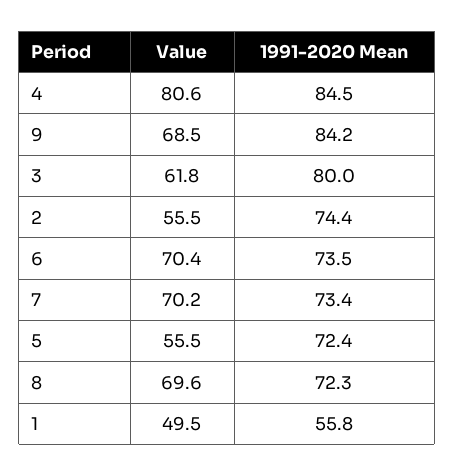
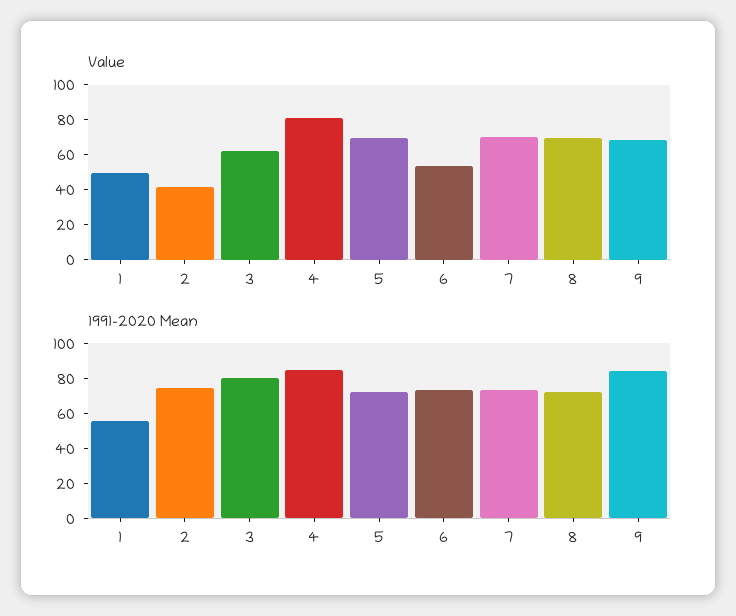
Value, 2: 55.5 -> 40
Value, 6: 70.4 -> 55
Value, 5: 55.5 -> 70

